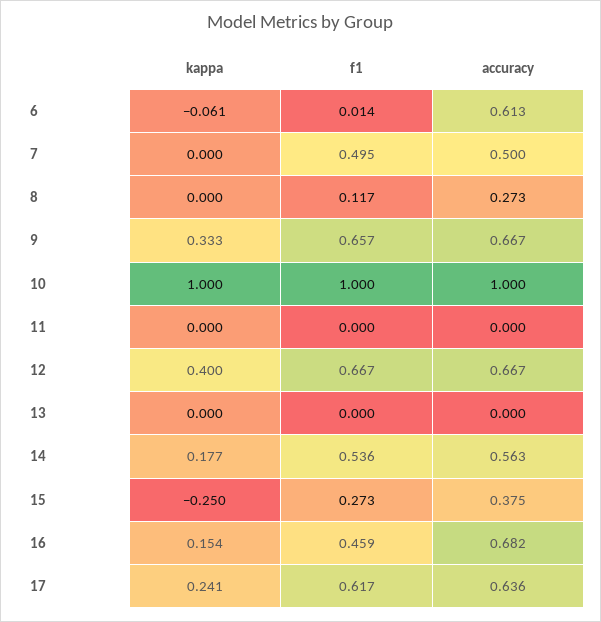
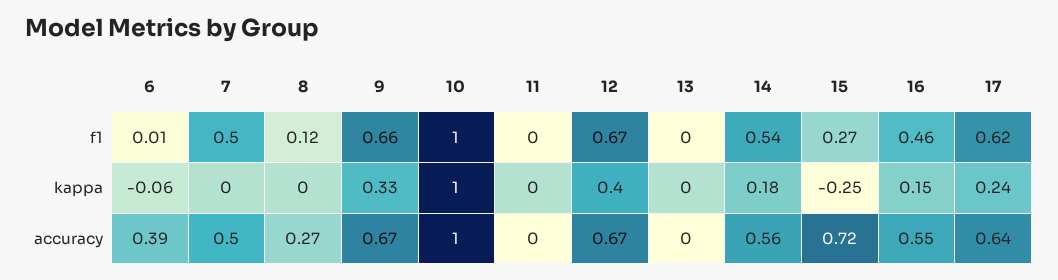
accuracy, 6: 0.613 -> 0.39
accuracy, 15: 0.375 -> 0.72
accuracy, 16: 0.682 -> 0.55

